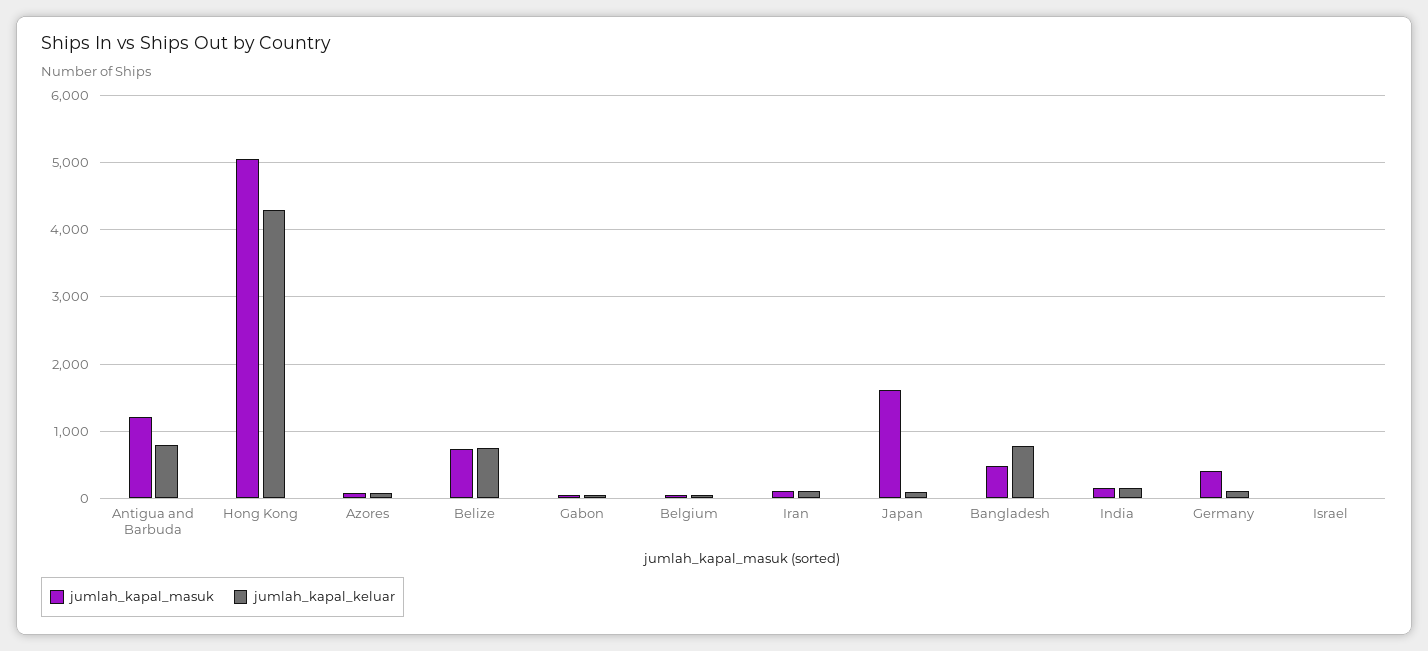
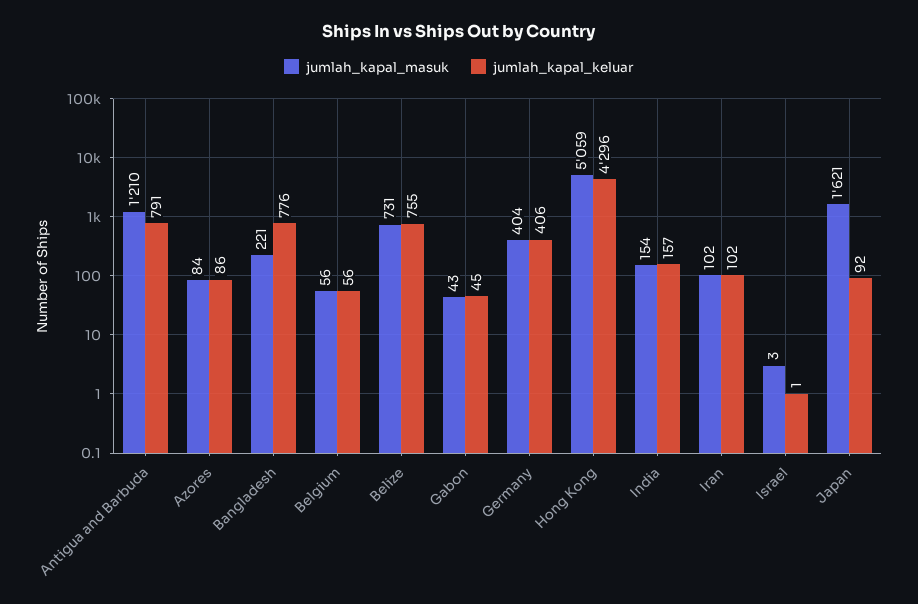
jumlah_kapal_masuk, Bangladesh: 500 -> 221
jumlah_kapal_keluar, Germany: 100 -> 406

